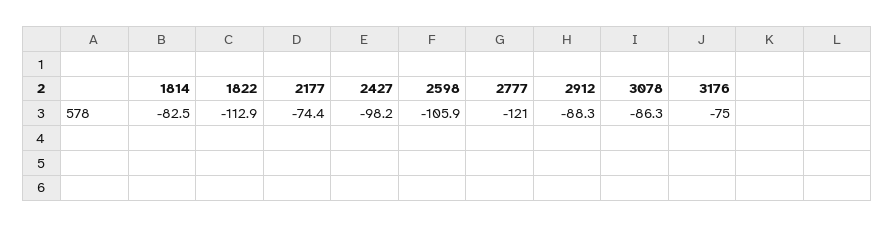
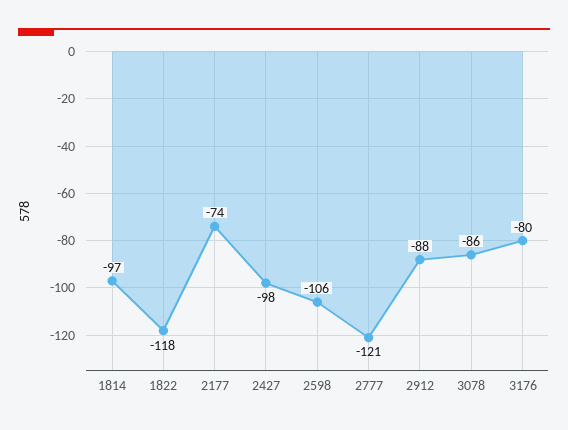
1814: -82.5 -> -97
1822: -112.9 -> -118
3176: -75 -> -80

